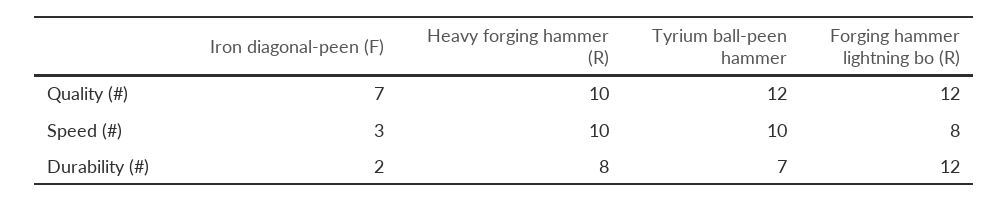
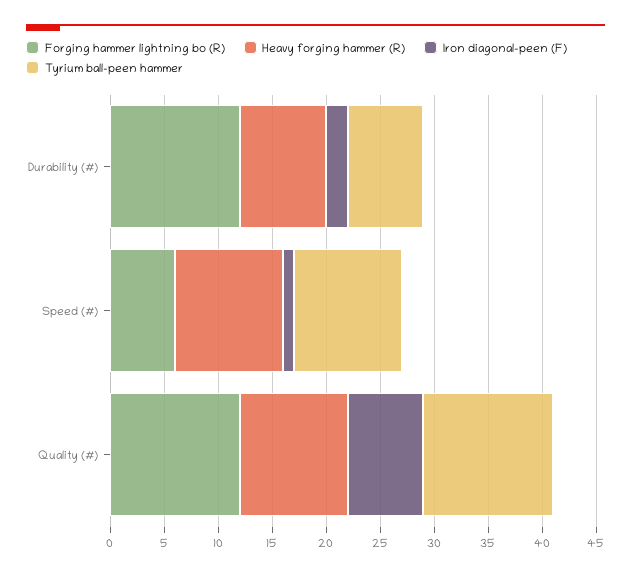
Iron diagonal-peen (F), Speed (#): 3 -> 1
Forging hammer lightning bo (R), Speed (#): 8 -> 6

